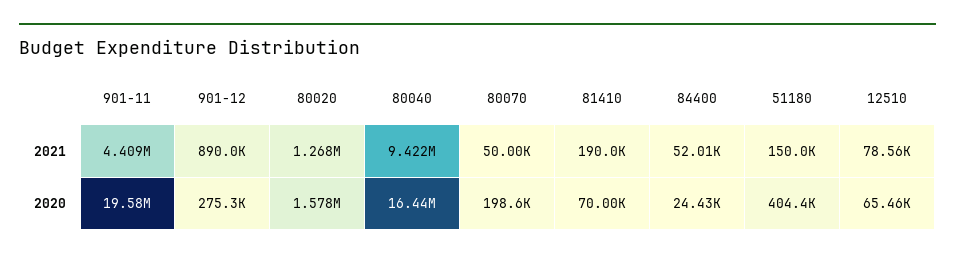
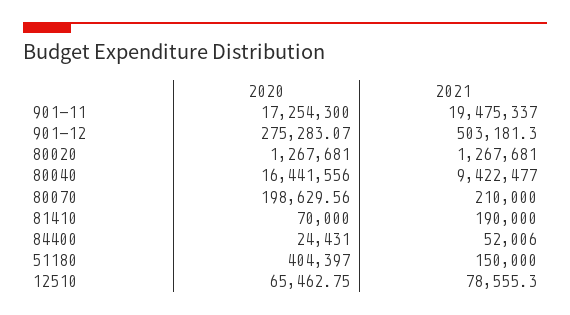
901-11, 2021: 4409000 -> 19475337
901-12, 2021: 890000 -> 503181.3
80070, 2021: 50000 -> 210000
901-11, 2020: 19580000 -> 17254300
80020, 2020: 1578000 -> 1267681

